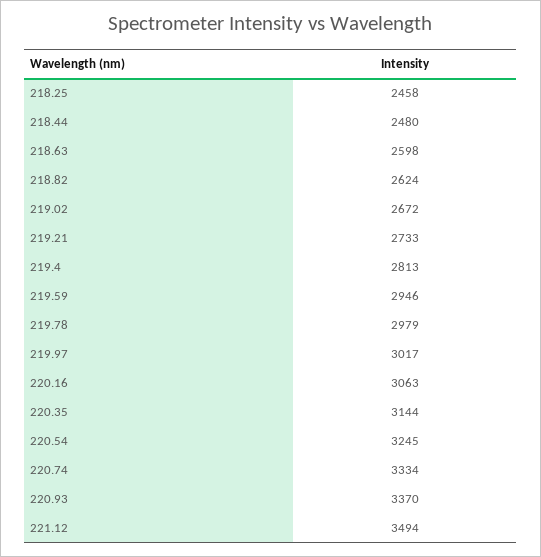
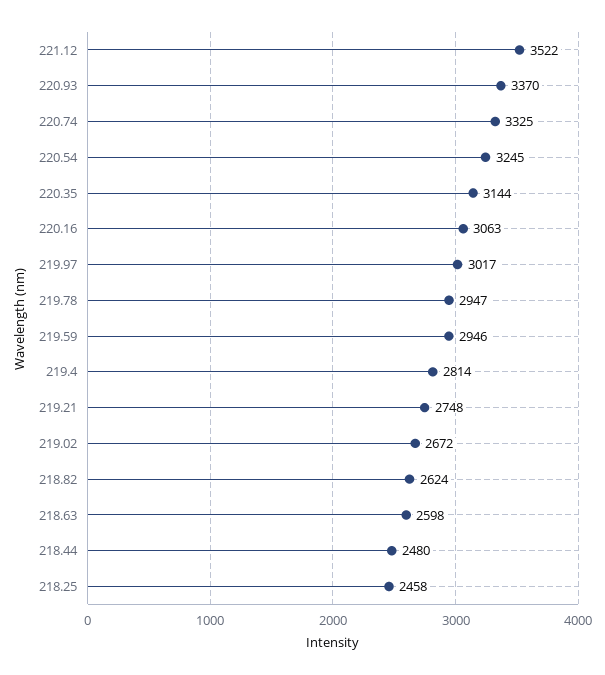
219.21: 2733 -> 2748
219.4: 2813 -> 2814
219.78: 2979 -> 2947
220.74: 3334 -> 3325
221.12: 3494 -> 3522

